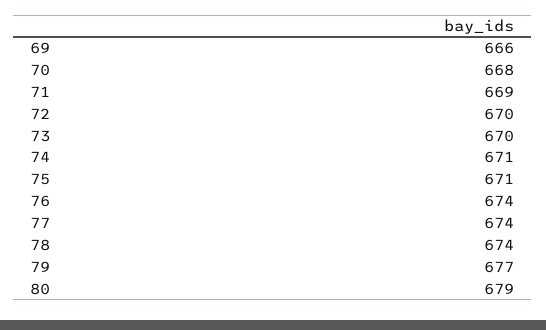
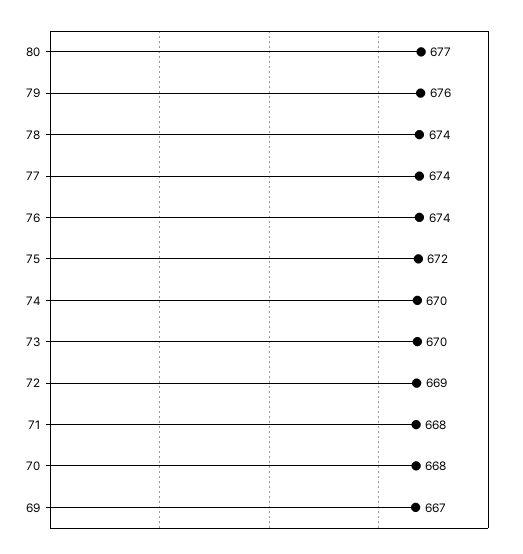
69: 666 -> 667
71: 669 -> 668
72: 670 -> 669
74: 671 -> 670
75: 671 -> 672
79: 677 -> 676
80: 679 -> 677

